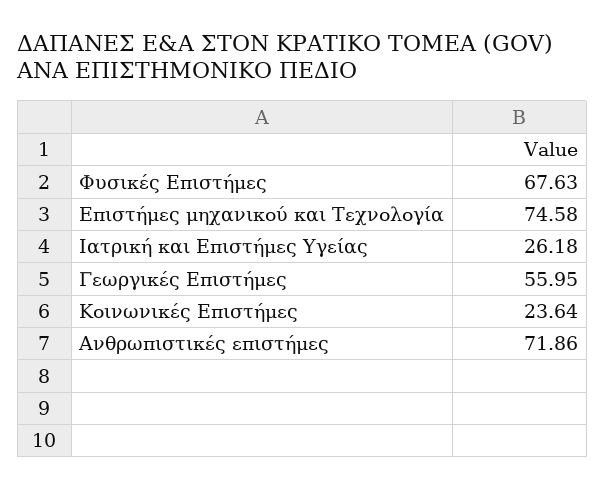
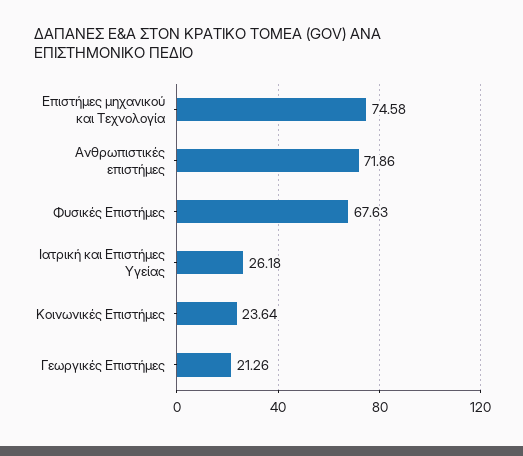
Γεωργικές Επιστήμες: 55.95 -> 21.26

